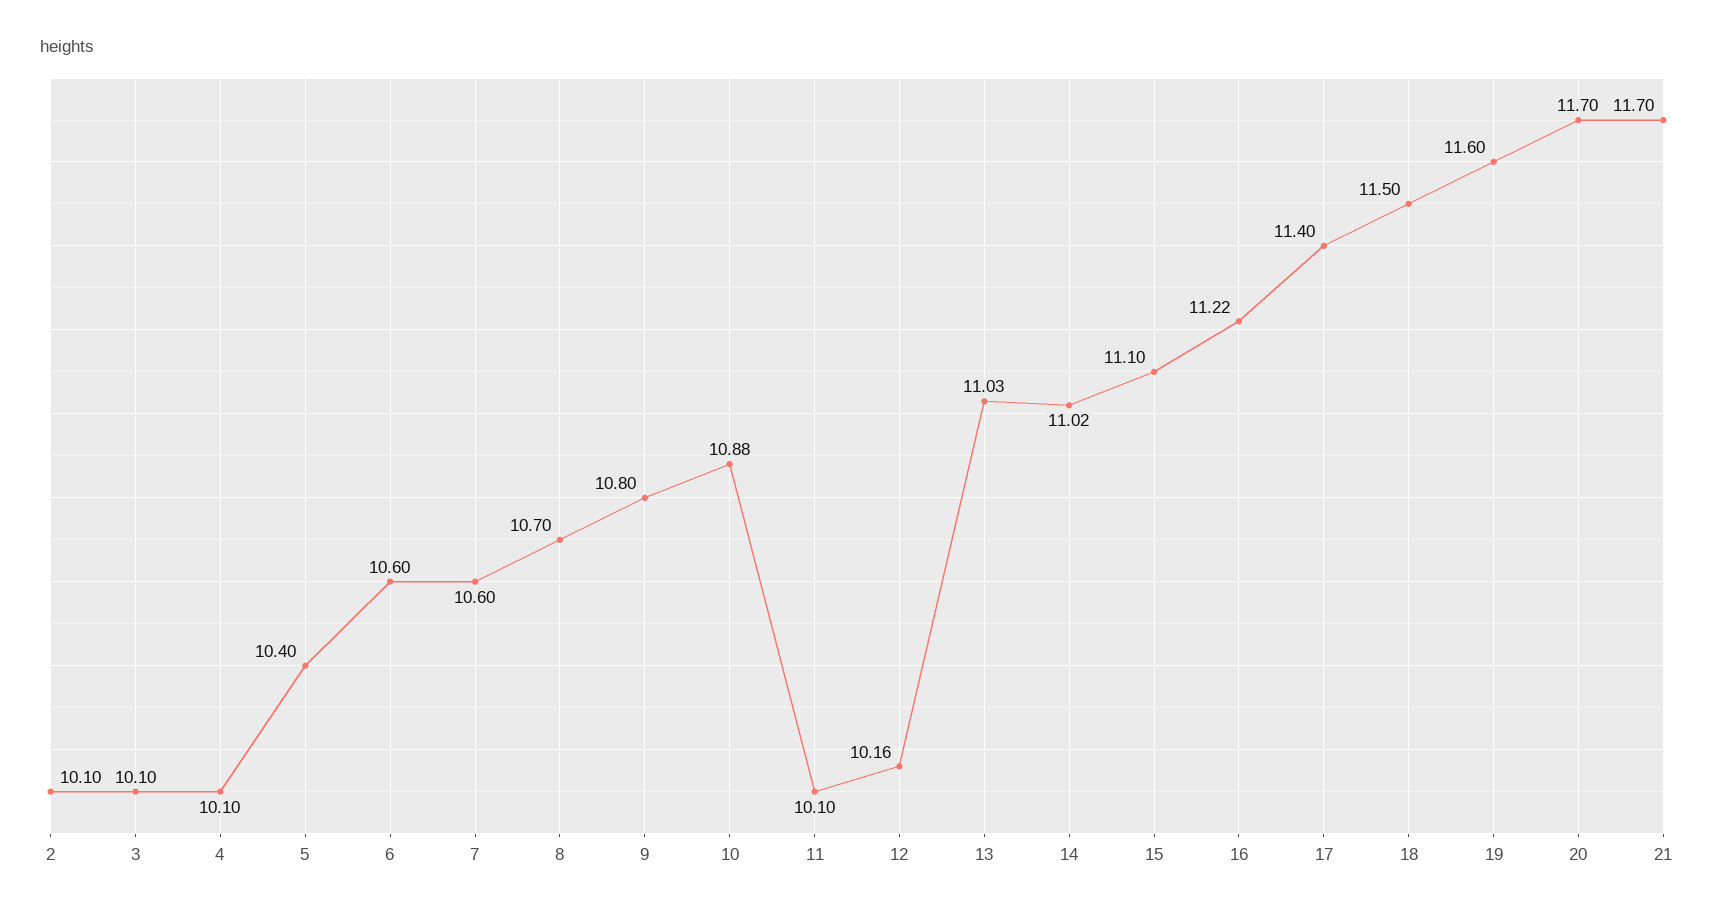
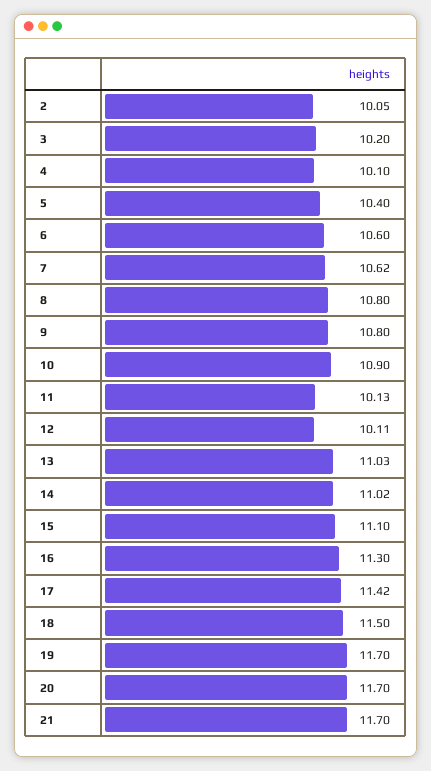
2: 10.1 -> 10.05
3: 10.1 -> 10.2
7: 10.6 -> 10.62
8: 10.7 -> 10.8
10: 10.88 -> 10.9
11: 10.1 -> 10.13
12: 10.16 -> 10.11
16: 11.22 -> 11.3
17: 11.4 -> 11.42
19: 11.6 -> 11.7

